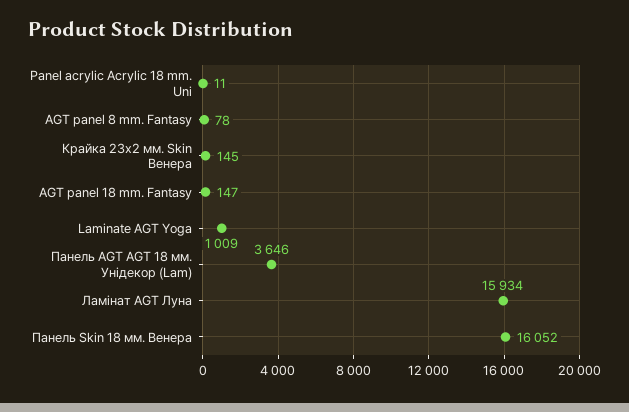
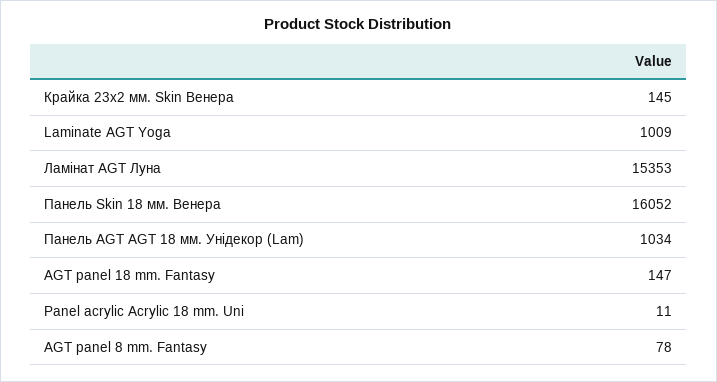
Панель AGT AGT 18 мм. Унідекор (Lam): 3646 -> 1034
Ламінат AGT Луна: 15934 -> 15353

